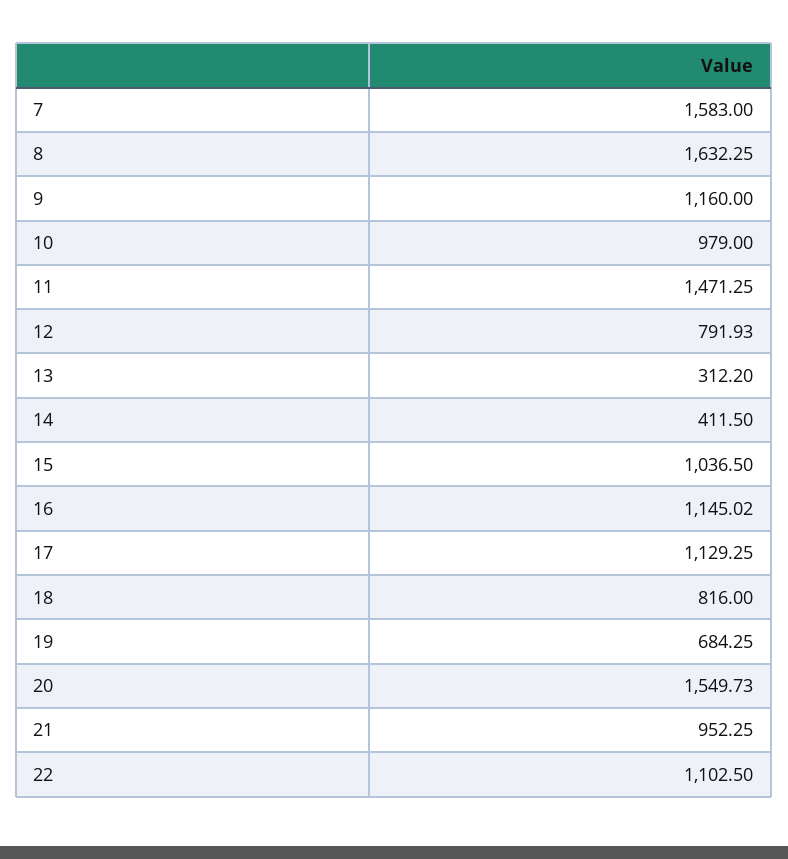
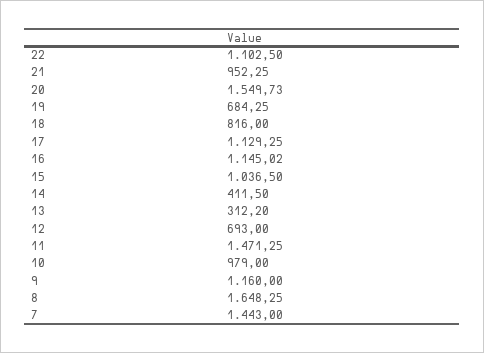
7: 1583 -> 1443
8: 1632.25 -> 1648.25
12: 791.93 -> 693

